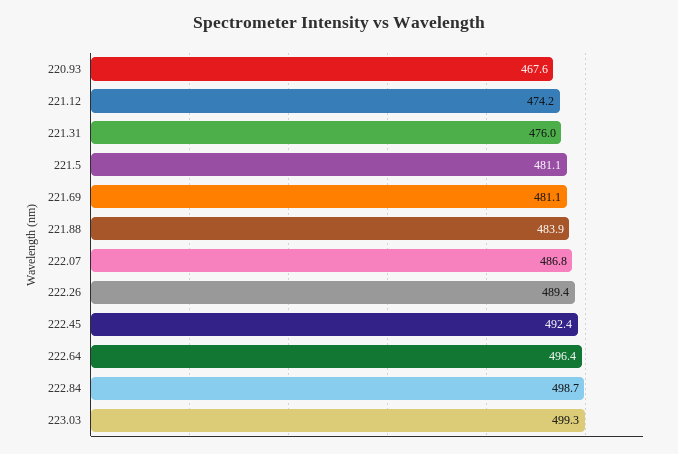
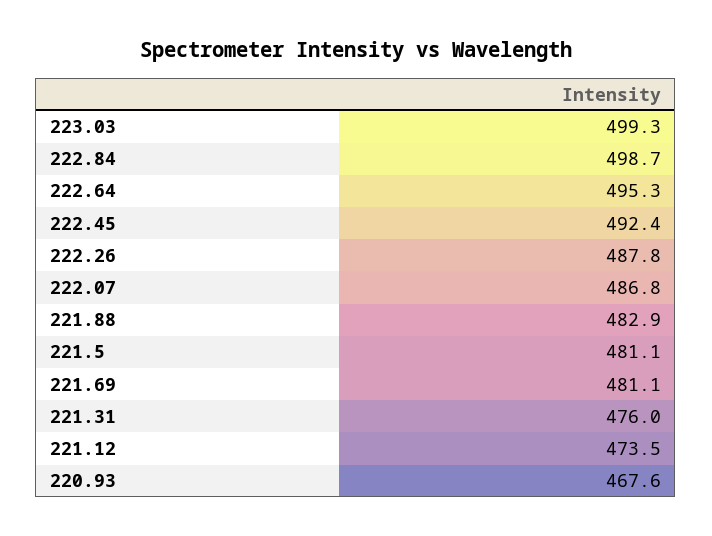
221.12: 474.2 -> 473.5
221.88: 483.9 -> 482.9
222.26: 489.4 -> 487.8
222.64: 496.4 -> 495.3

